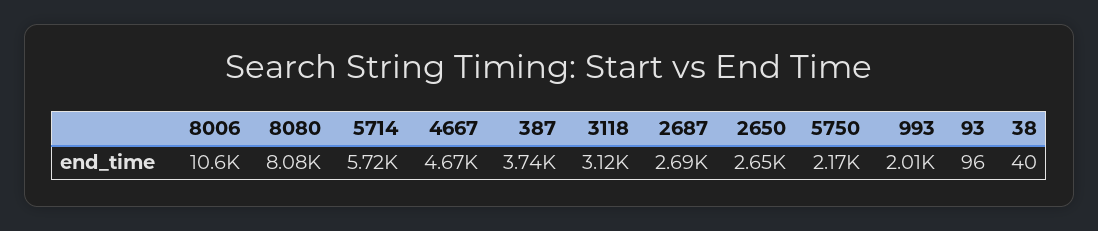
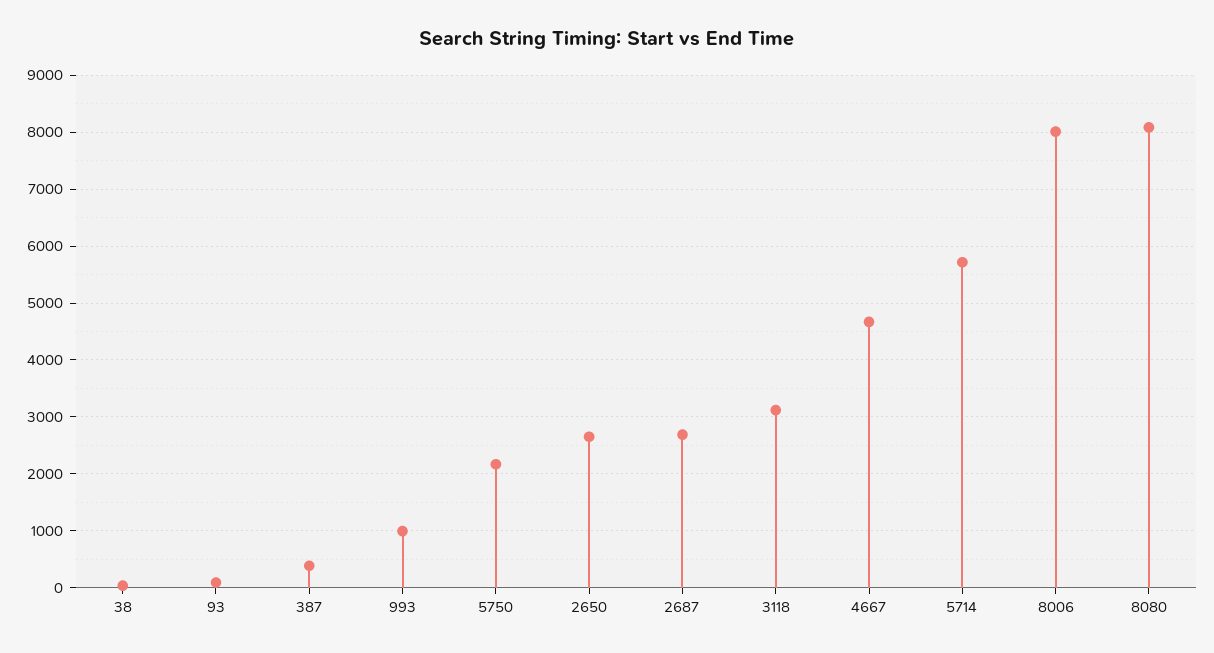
8006: 10600 -> 8000
387: 3740 -> 400
993: 2010 -> 1000

